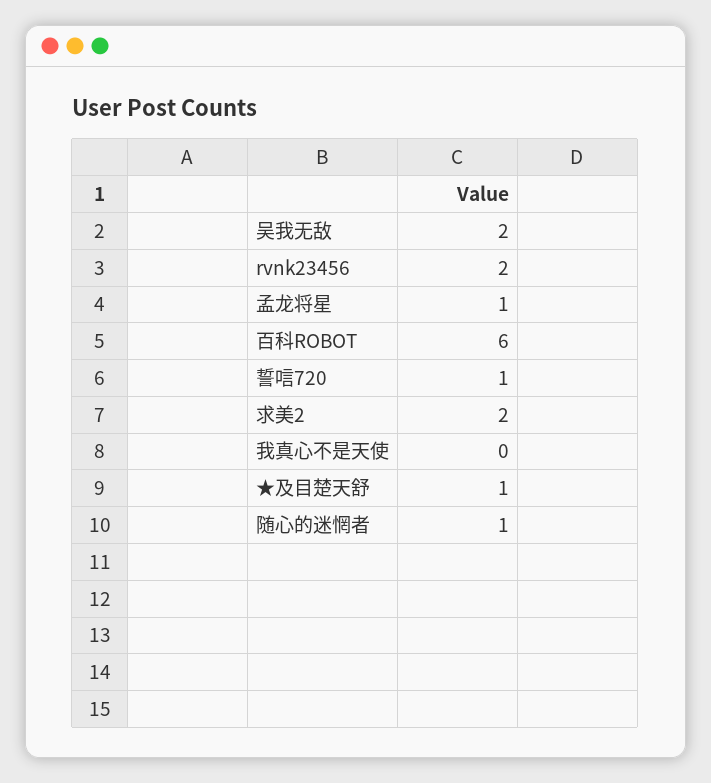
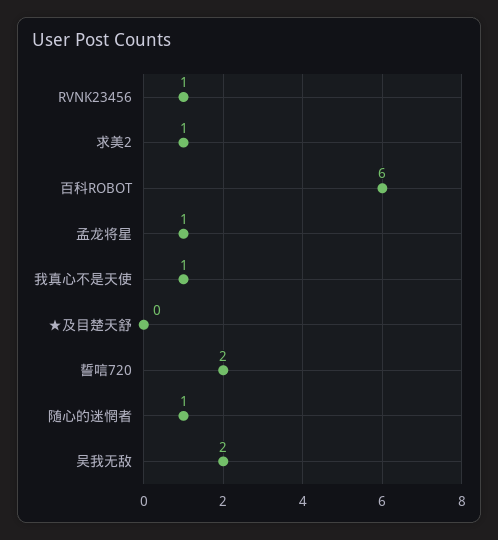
rvnk23456: 2 -> 1
誓唁720: 1 -> 2
求美2: 2 -> 1
我真心不是天使: 0 -> 1
★及目楚天舒: 1 -> 0

